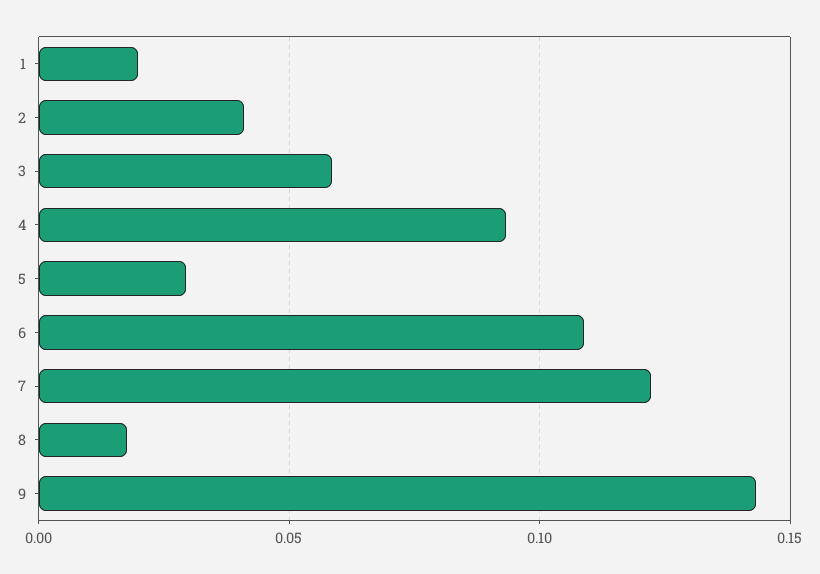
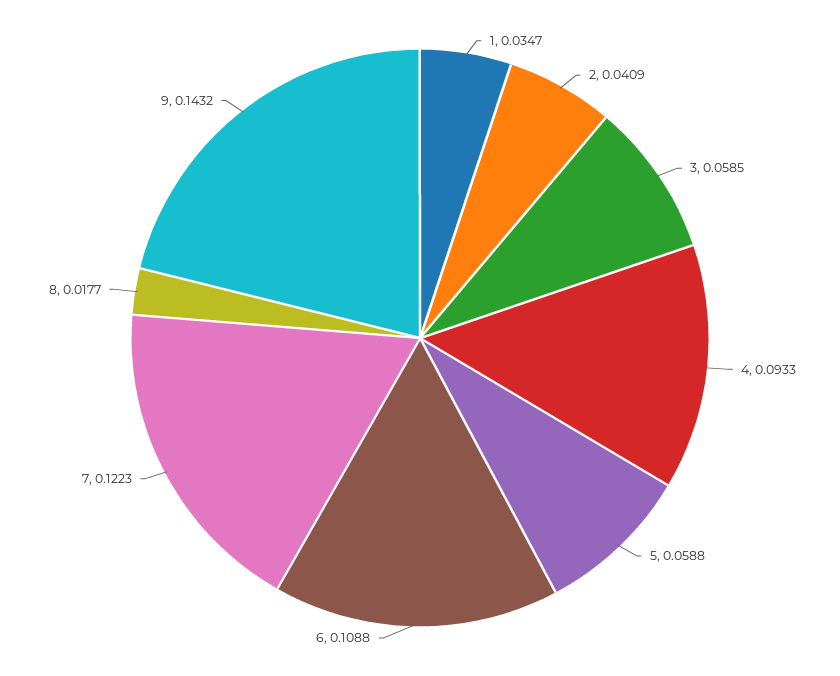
1: 0.02 -> 0.0347
5: 0.03 -> 0.0588

